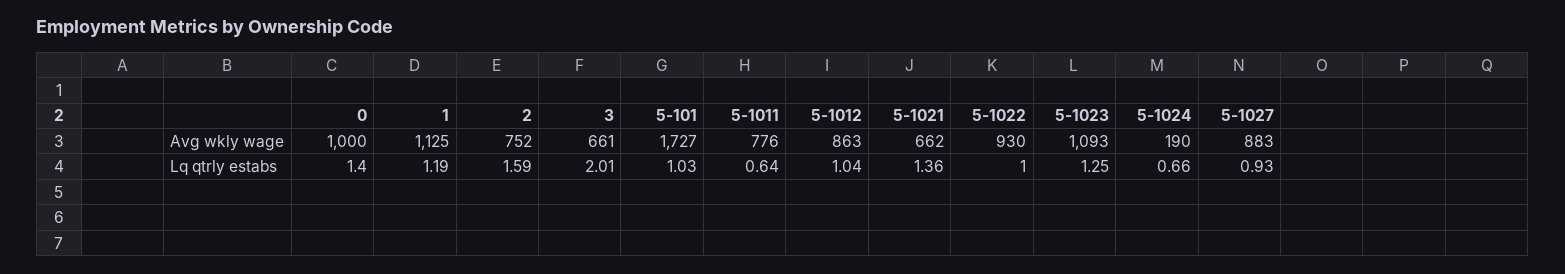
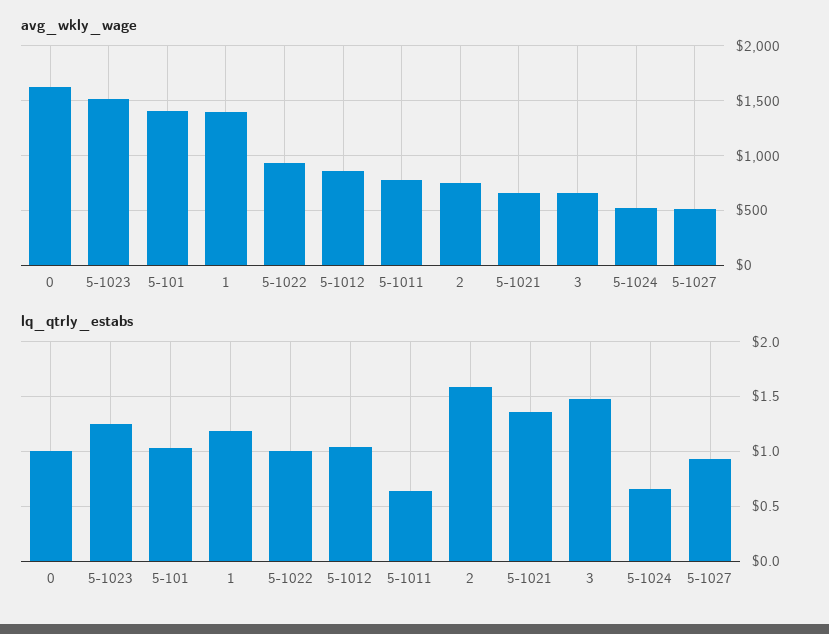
Avg wkly wage, 0: 1000 -> 1600
Avg wkly wage, 1: 1125 -> 1400
Avg wkly wage, 5-101: 1727 -> 1400
Avg wkly wage, 5-1023: 1093 -> 1500
Avg wkly wage, 5-1024: 190 -> 500
Avg wkly wage, 5-1027: 883 -> 500
Lq qtrly estabs, 0: 1.4 -> 1
Lq qtrly estabs, 3: 2.01 -> 1.5

